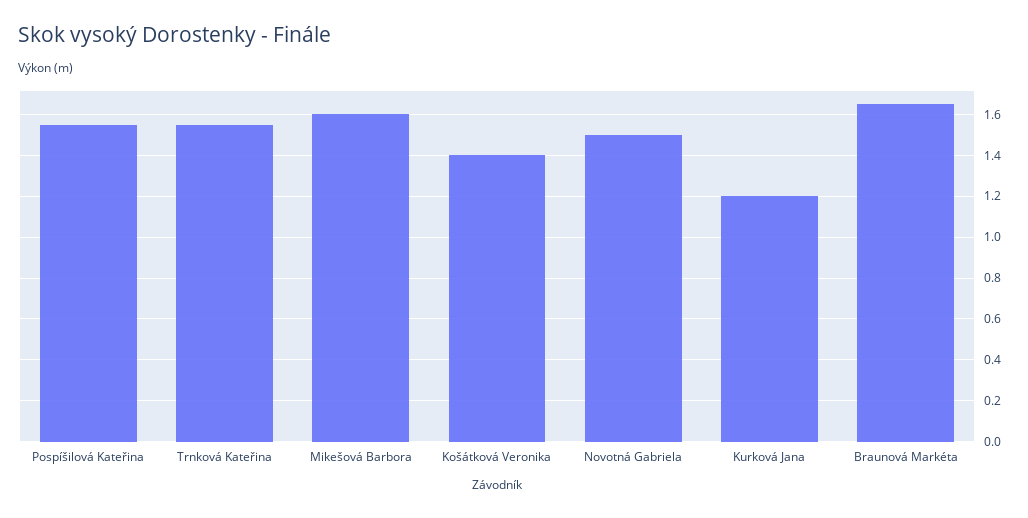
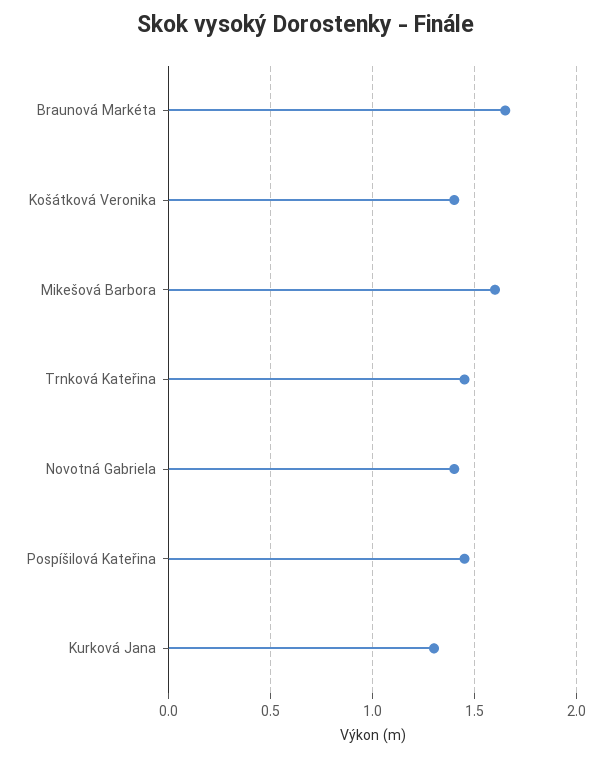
Pospíšilová Kateřina: 1.55 -> 1.45
Trnková Kateřina: 1.55 -> 1.45
Novotná Gabriela: 1.5 -> 1.4
Kurková Jana: 1.2 -> 1.3

